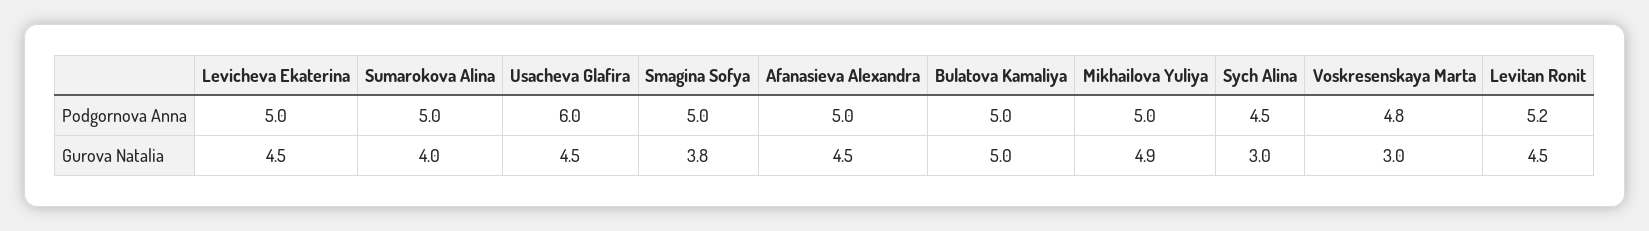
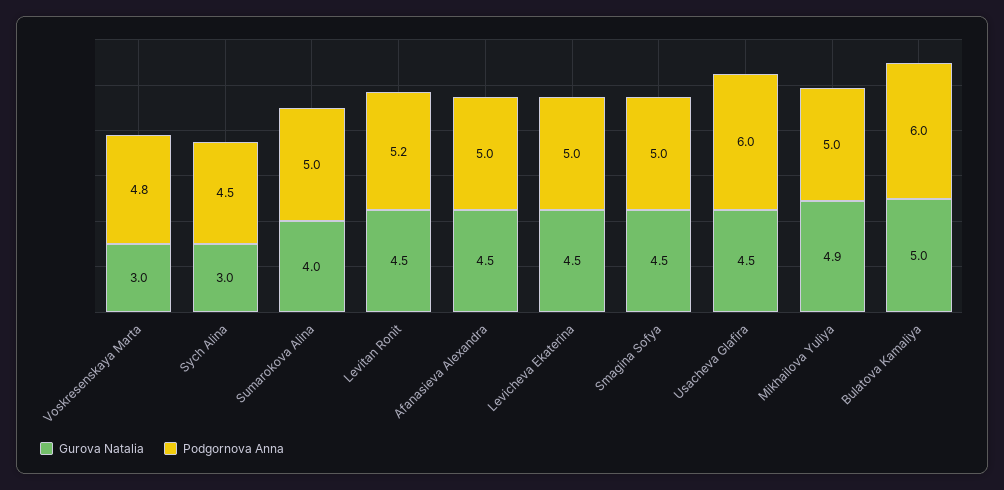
Podgornova Anna, Bulatova Kamaliya: 5 -> 6
Gurova Natalia, Smagina Sofya: 3.8 -> 4.5

